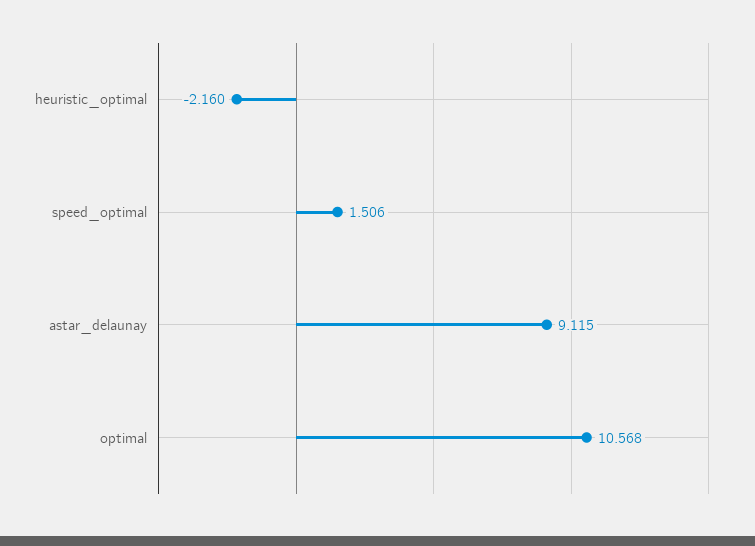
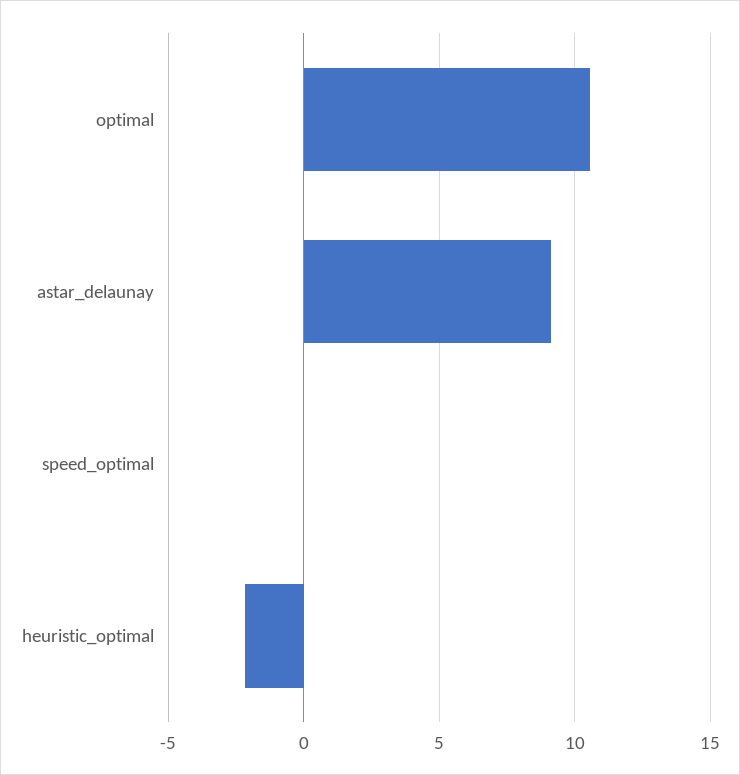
speed_optimal: 1.506 -> 0

